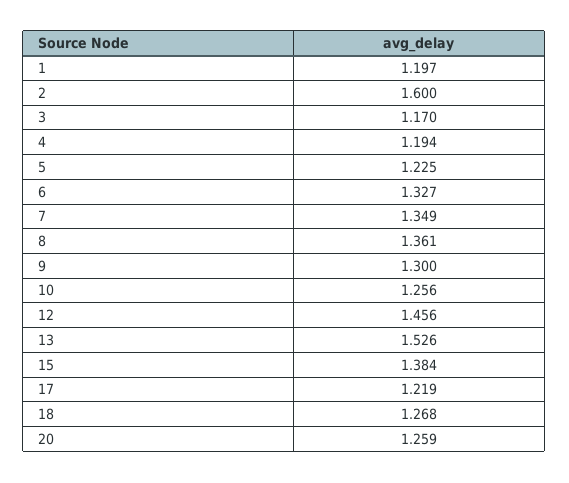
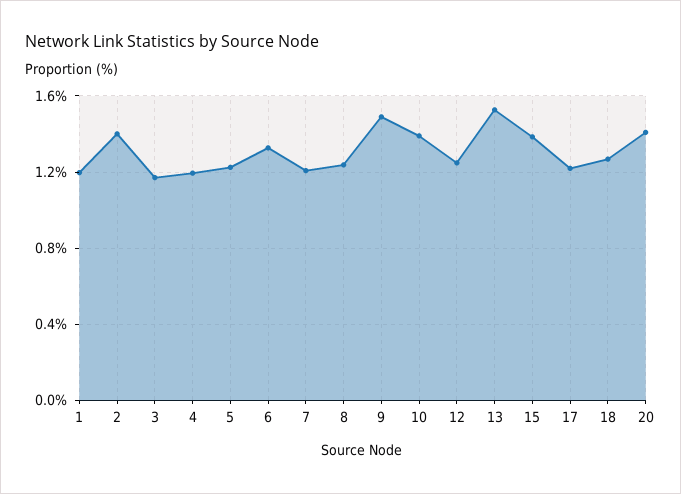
2: 1.6 -> 1.4
7: 1.349 -> 1.2
8: 1.361 -> 1.25
9: 1.3 -> 1.5
10: 1.256 -> 1.4
12: 1.456 -> 1.25
20: 1.259 -> 1.4

